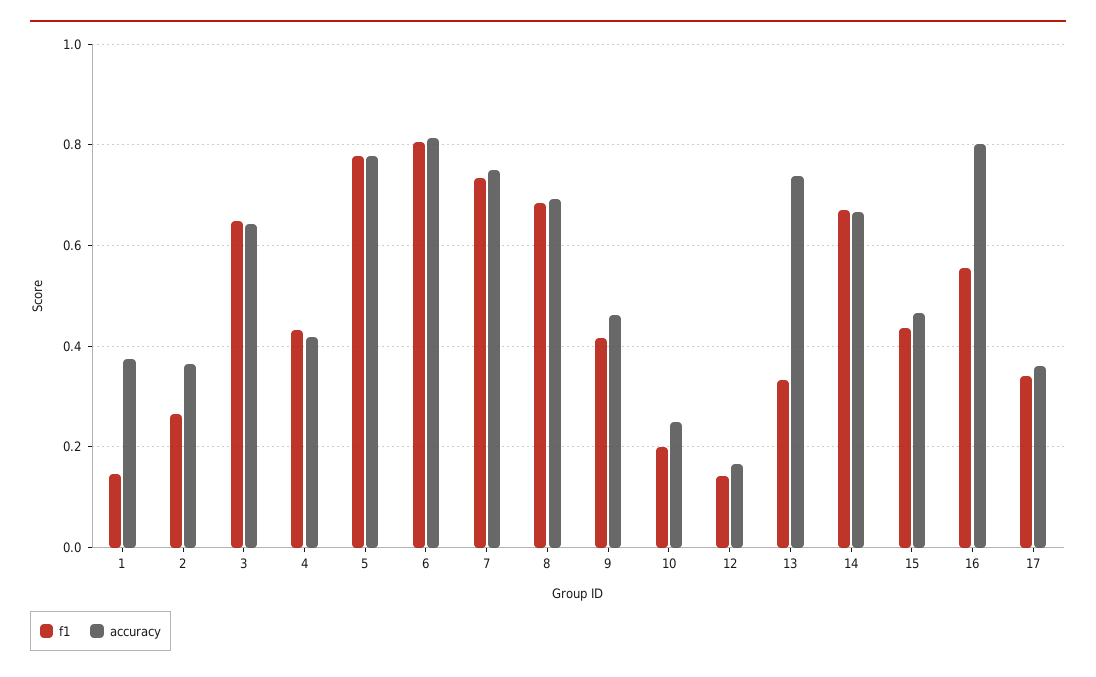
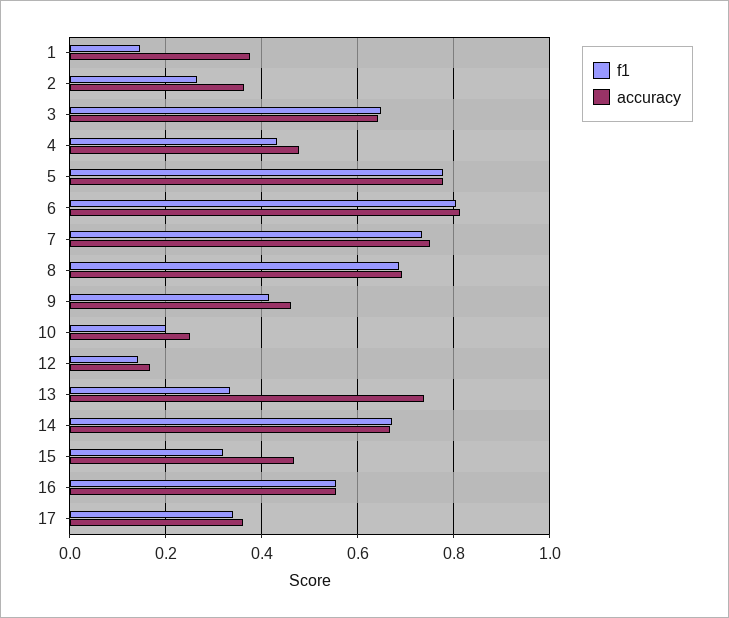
accuracy, 4: 0.42 -> 0.48
f1, 15: 0.44 -> 0.32
accuracy, 16: 0.8 -> 0.56

